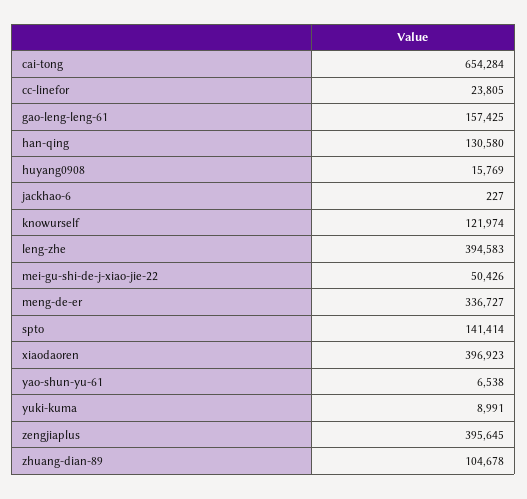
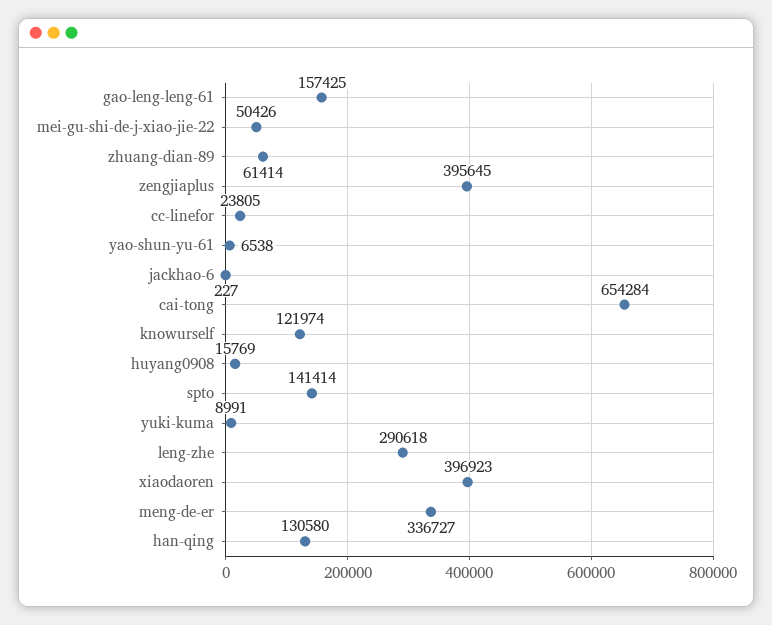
leng-zhe: 394583 -> 290618
zhuang-dian-89: 104678 -> 61414

